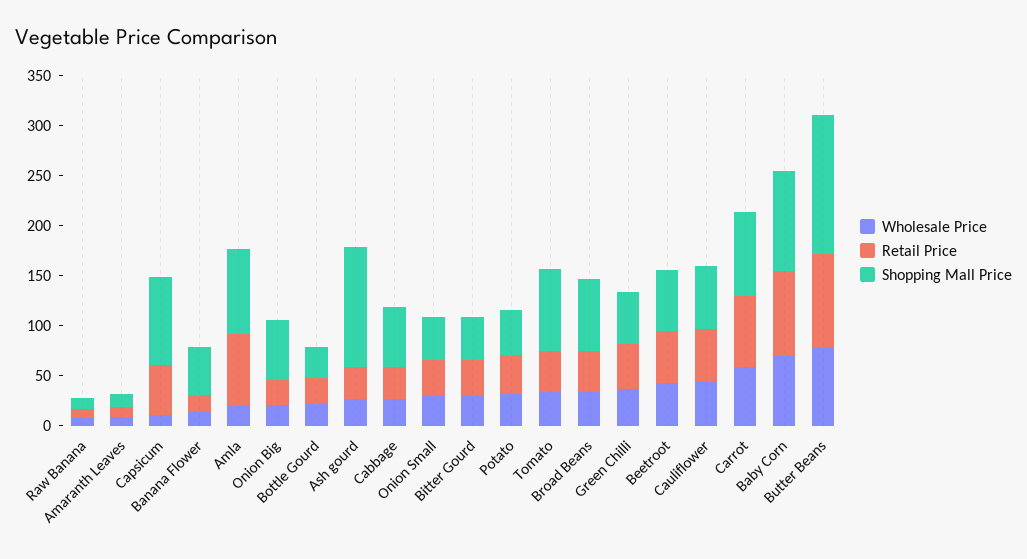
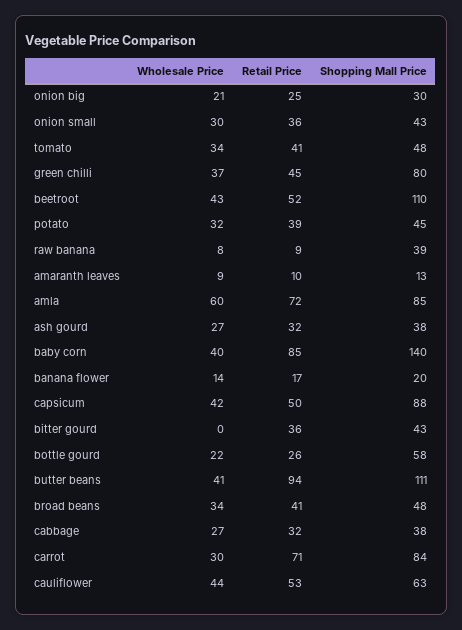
Shopping Mall Price, Raw Banana: 10 -> 39
Wholesale Price, Capsicum: 10 -> 42
Shopping Mall Price, Banana Flower: 50 -> 20
Wholesale Price, Amla: 20 -> 60
Shopping Mall Price, Onion Big: 60 -> 30
Shopping Mall Price, Bottle Gourd: 30 -> 58
Shopping Mall Price, Ash gourd: 120 -> 38
Shopping Mall Price, Cabbage: 60 -> 38
Wholesale Price, Bitter Gourd: 30 -> 0
Shopping Mall Price, Tomato: 80 -> 48
Shopping Mall Price, Broad Beans: 70 -> 48
Shopping Mall Price, Green Chilli: 50 -> 80
Shopping Mall Price, Beetroot: 60 -> 110
Wholesale Price, Carrot: 60 -> 30
Wholesale Price, Baby Corn: 70 -> 40
Shopping Mall Price, Baby Corn: 100 -> 140
Wholesale Price, Butter Beans: 80 -> 41
Shopping Mall Price, Butter Beans: 140 -> 111

